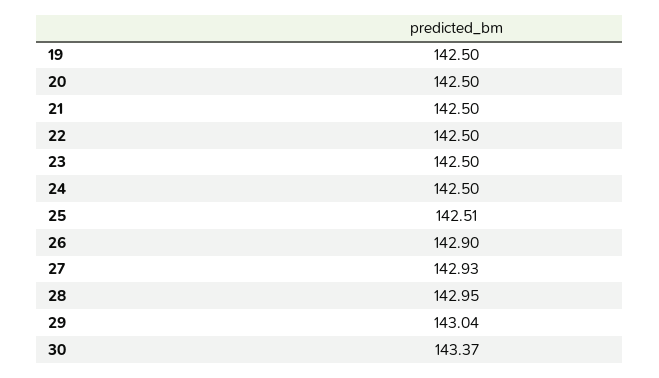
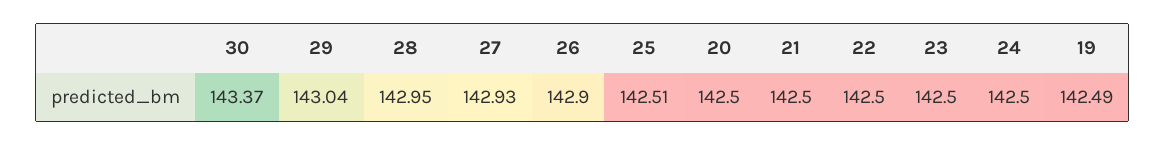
19: 142.5 -> 142.49

